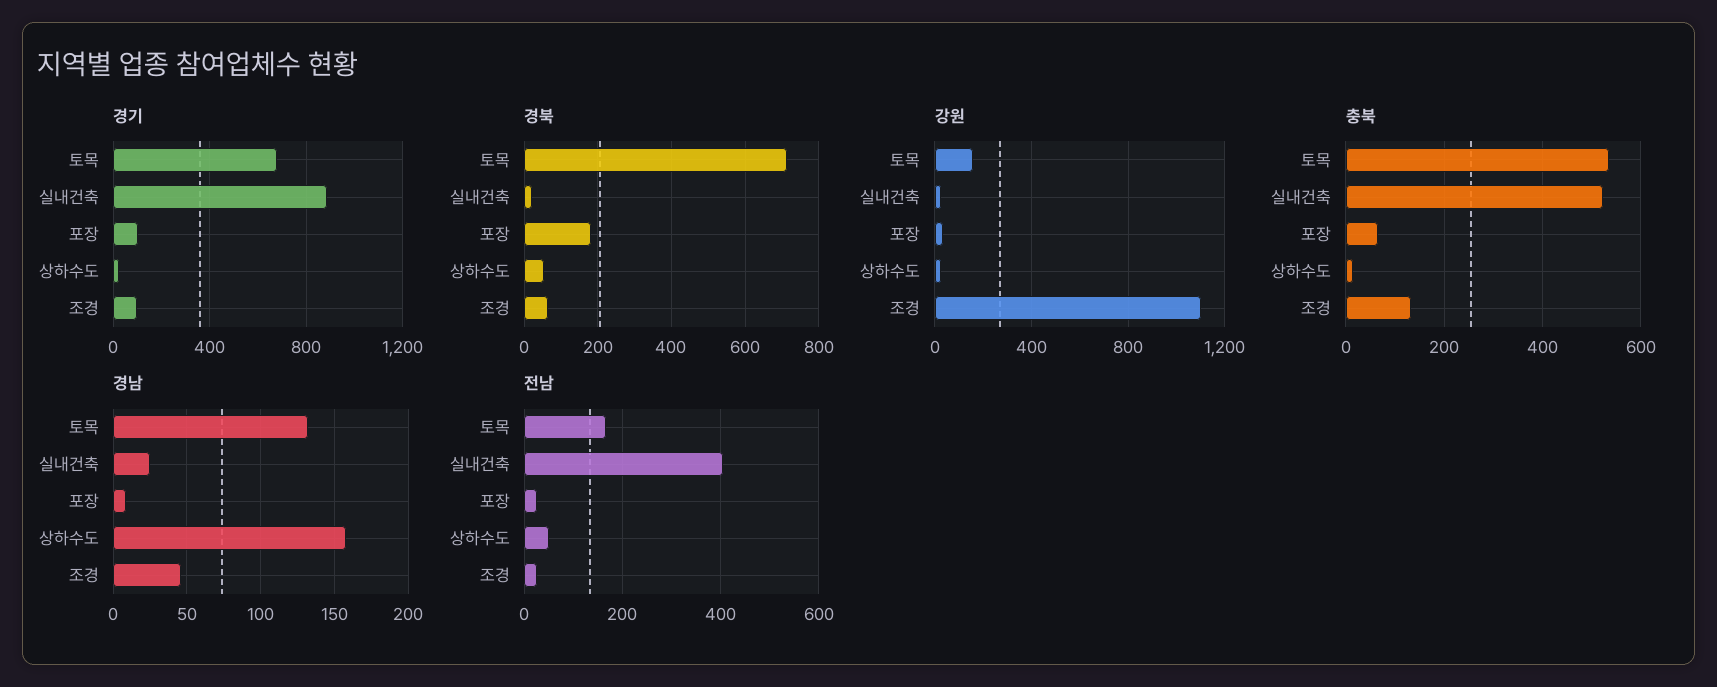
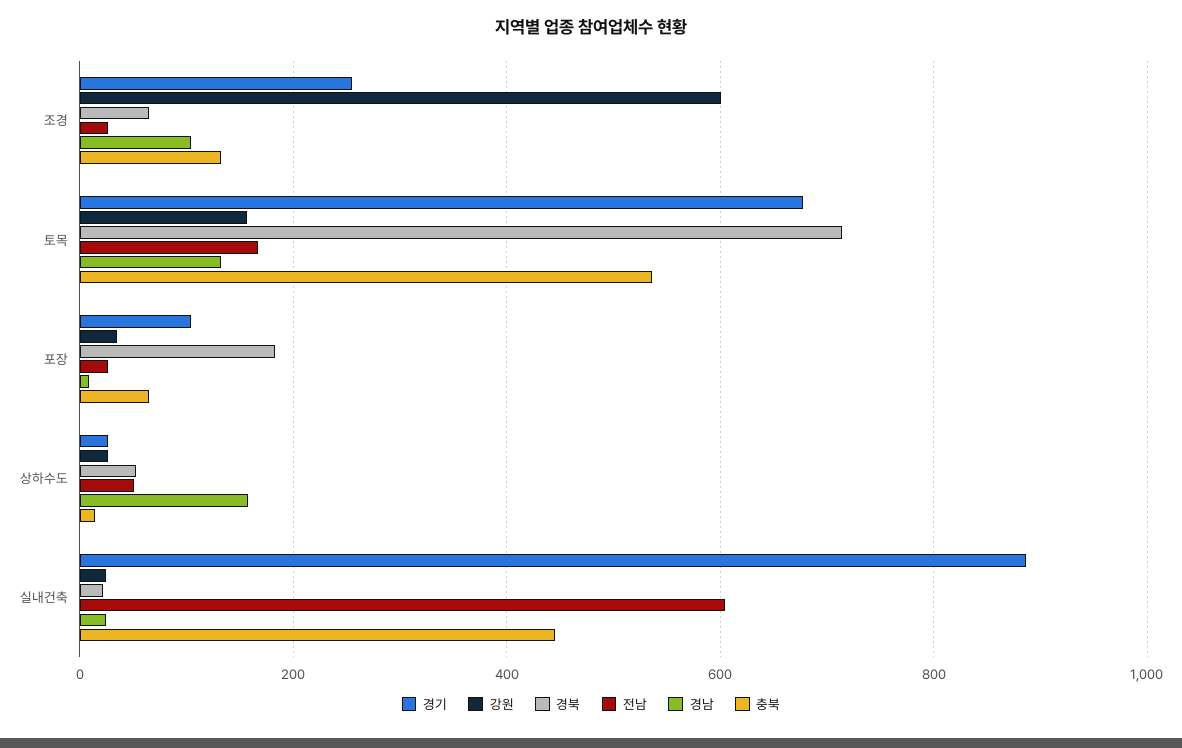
경기, 조경: 100 -> 260
강원, 조경: 1100 -> 600
충북, 실내건축: 520 -> 440
경남, 조경: 45 -> 100
전남, 실내건축: 400 -> 600

